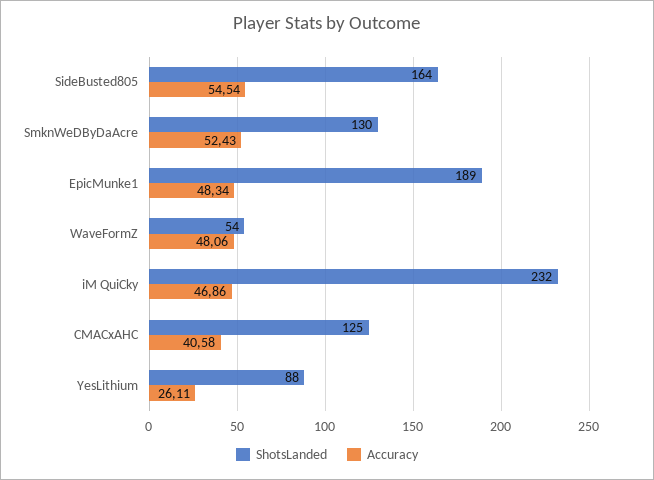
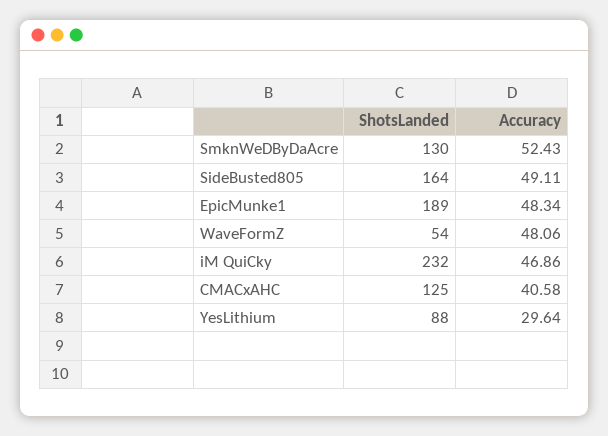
Accuracy, SideBusted805: 54.54 -> 49.11
Accuracy, YesLithium: 26.11 -> 29.64

